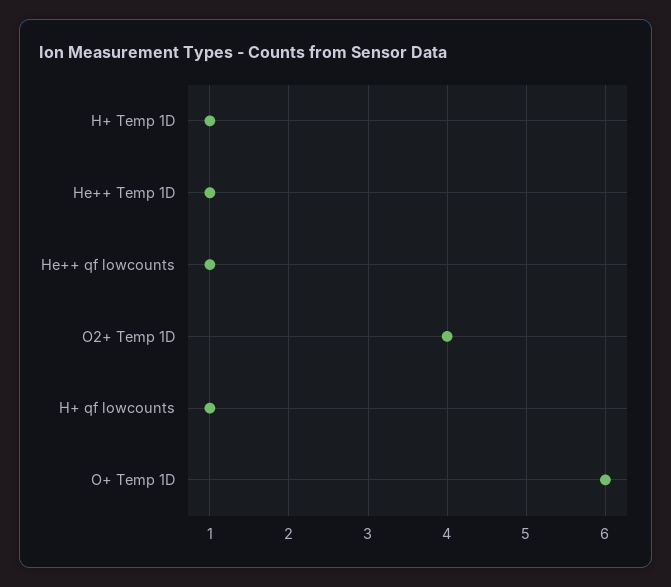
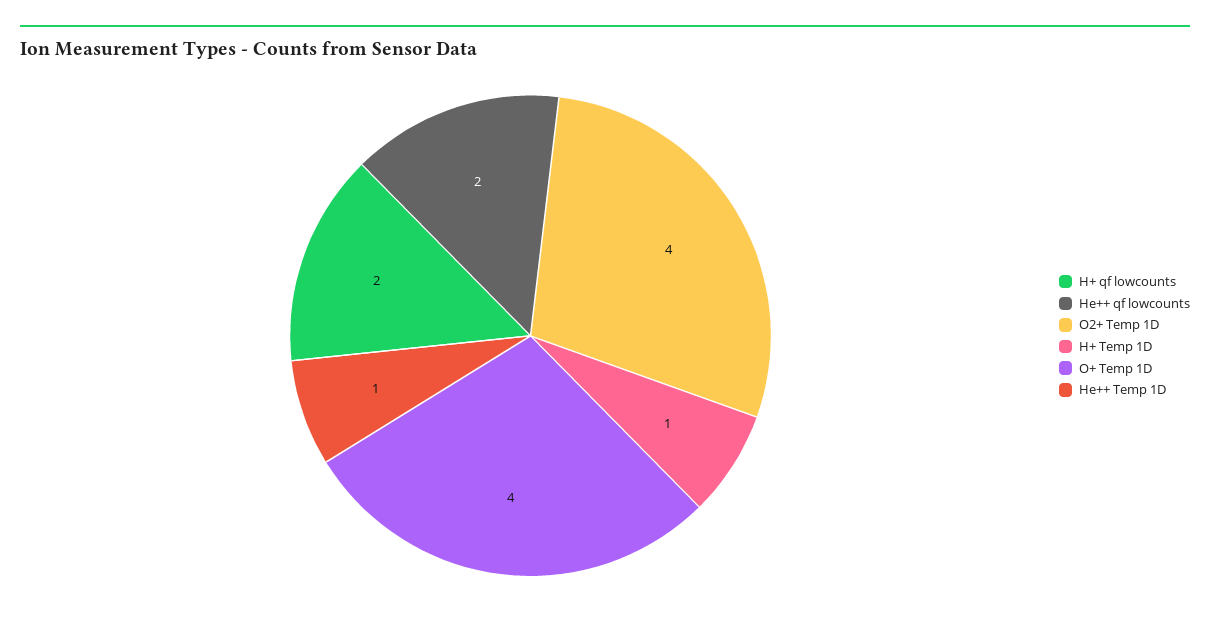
He++ qf lowcounts: 1 -> 2
H+ qf lowcounts: 1 -> 2
O+ Temp 1D: 6 -> 4

